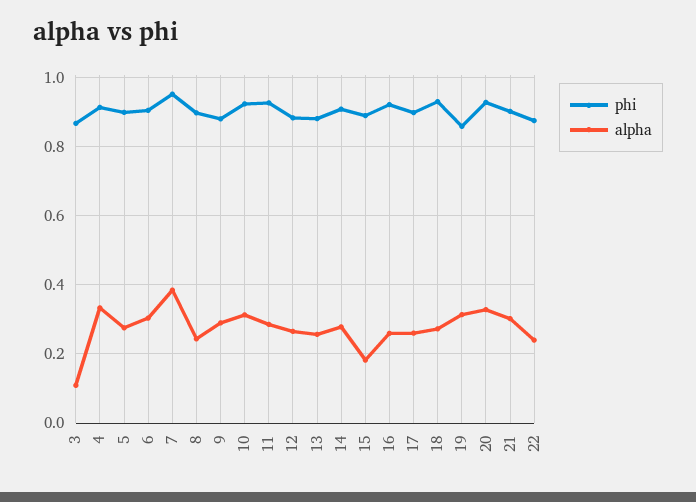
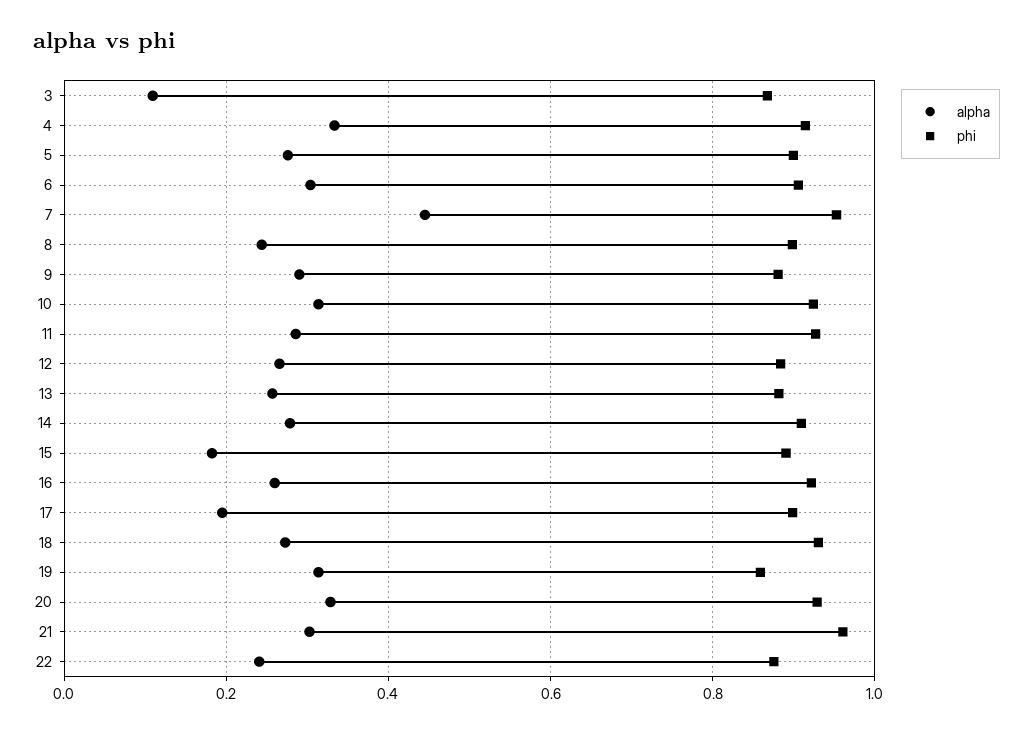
alpha, 7: 0.38 -> 0.44
alpha, 17: 0.26 -> 0.2
phi, 21: 0.9 -> 0.96

